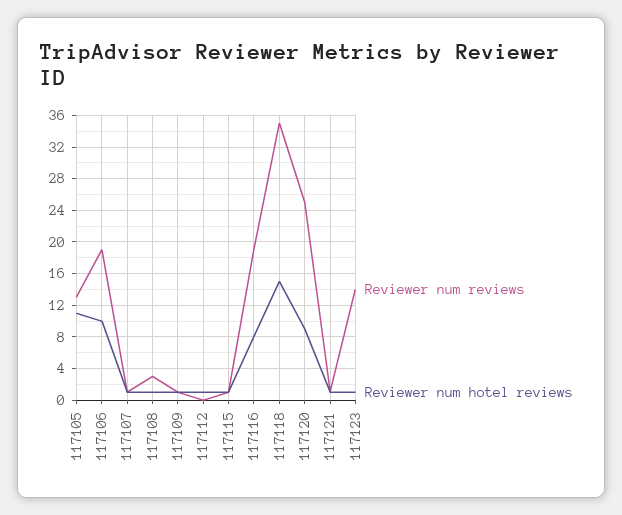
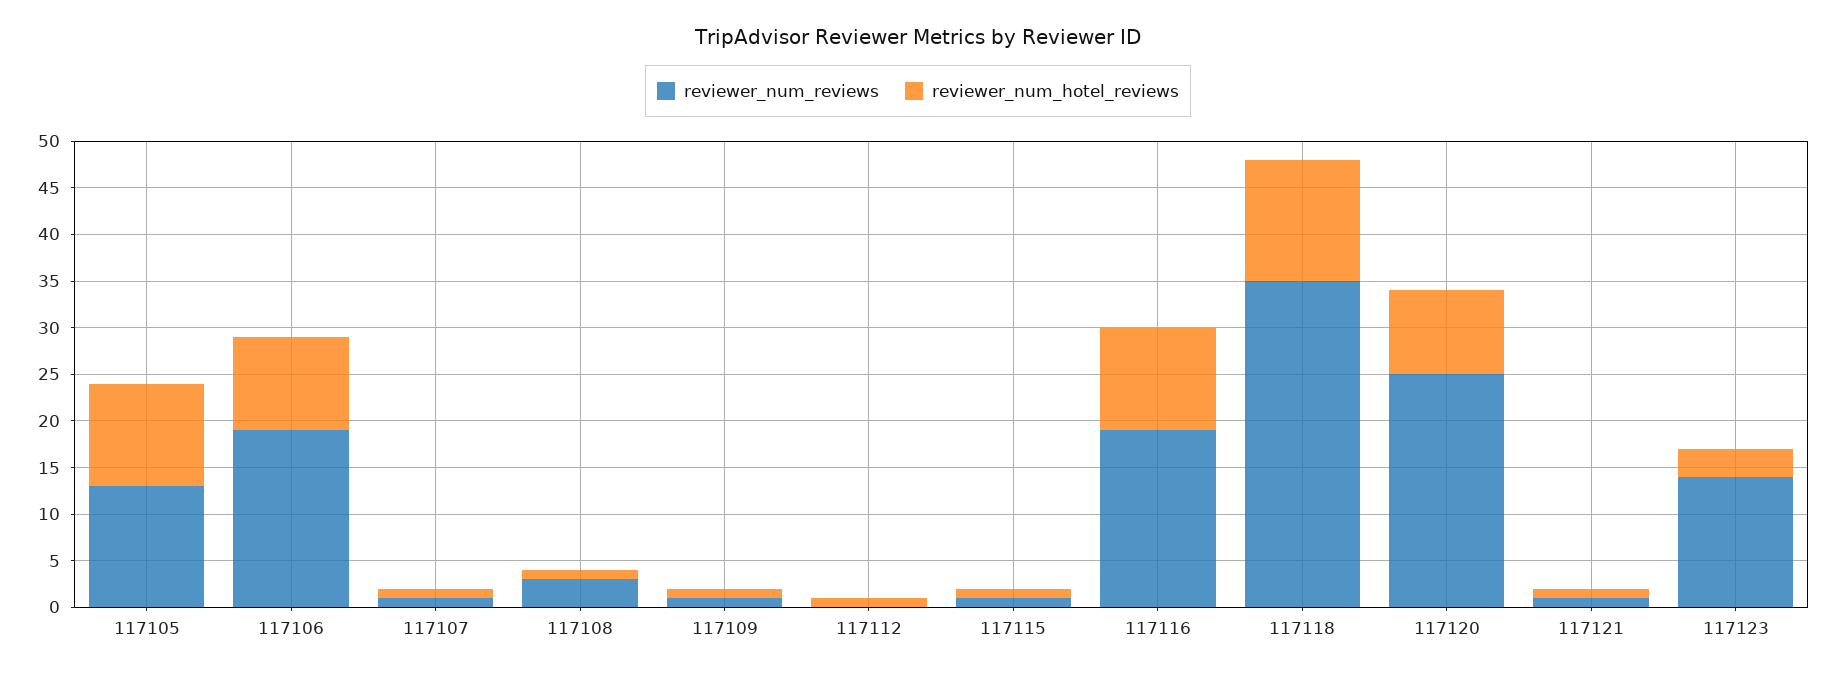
Reviewer num hotel reviews, 117116: 8 -> 11
Reviewer num hotel reviews, 117118: 15 -> 13
Reviewer num hotel reviews, 117123: 1 -> 3

